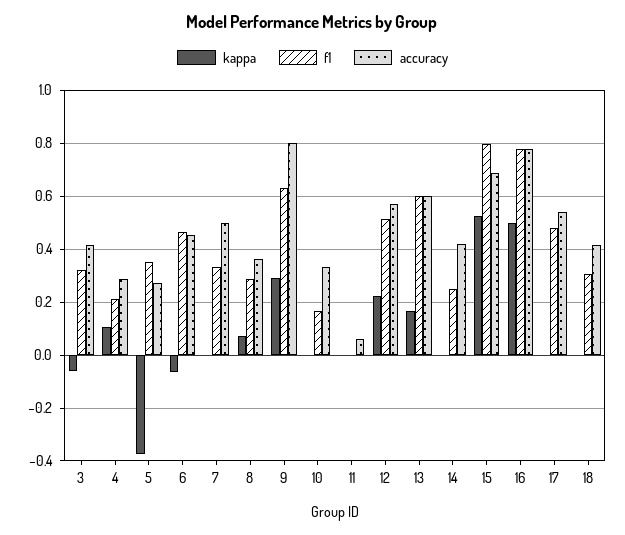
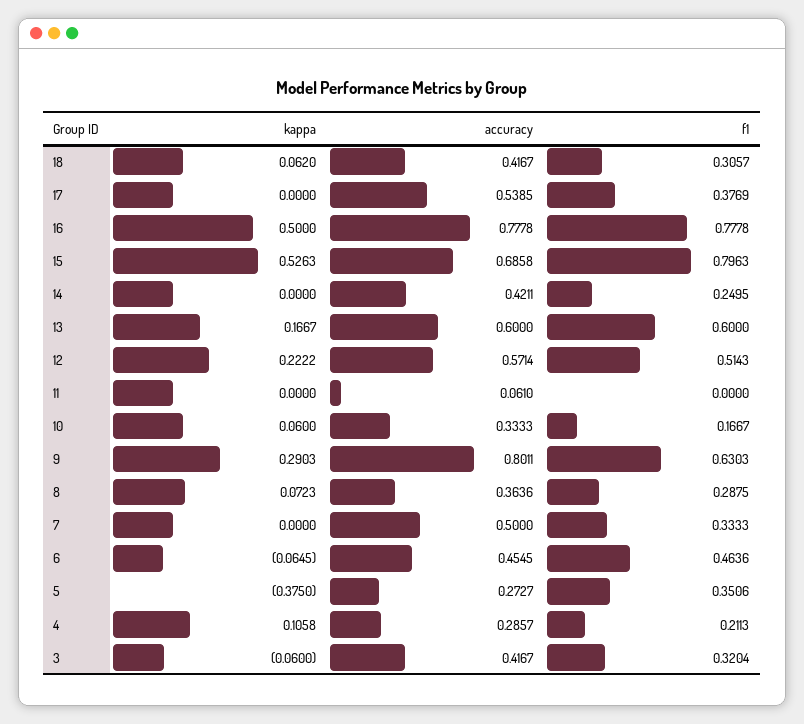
kappa, 10: 0 -> 0.06
f1, 17: 0.475 -> 0.3769
kappa, 18: 0 -> 0.062

